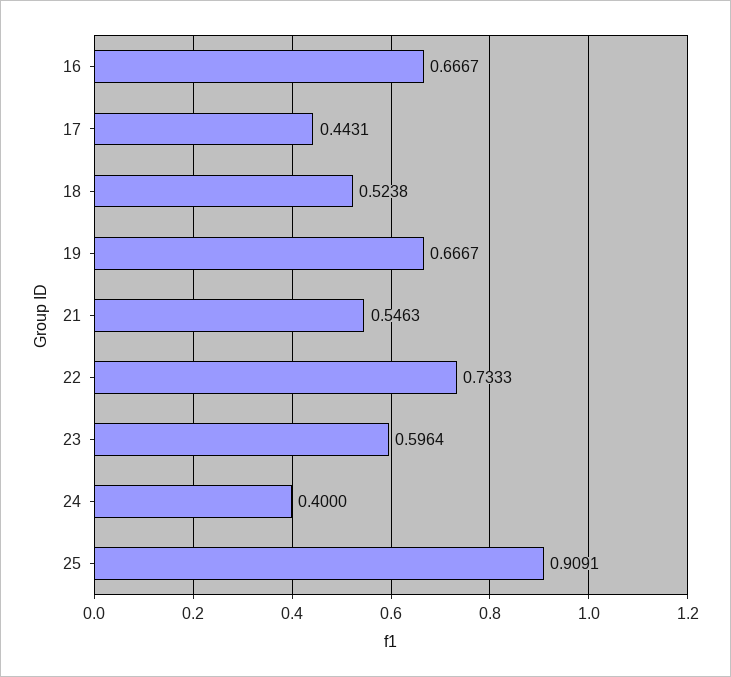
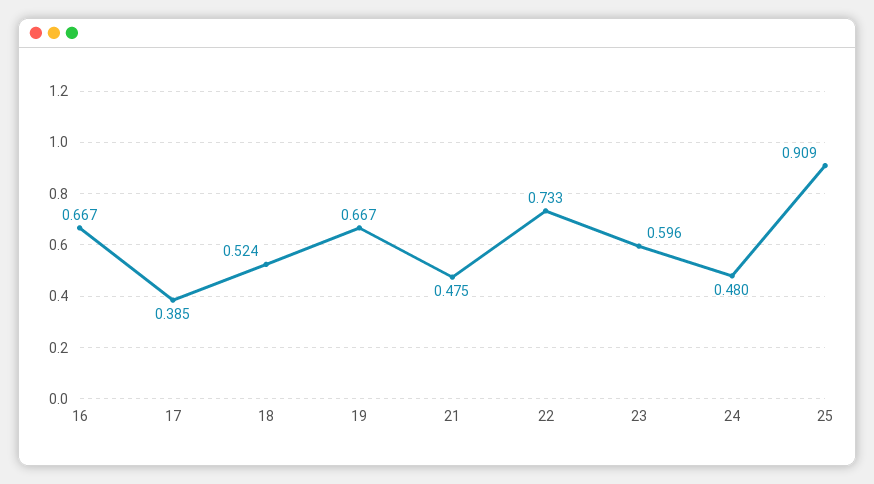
17: 0.4431 -> 0.385
21: 0.5463 -> 0.475
24: 0.4 -> 0.48

